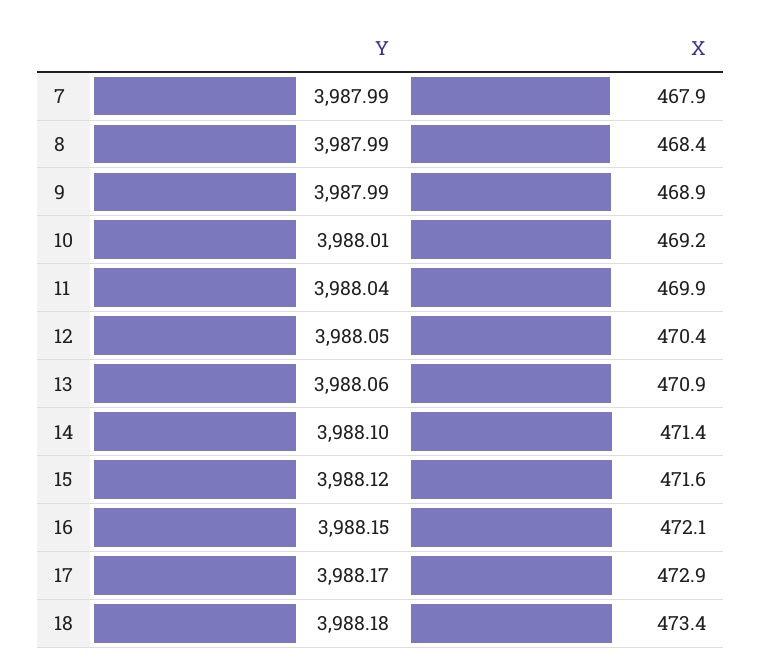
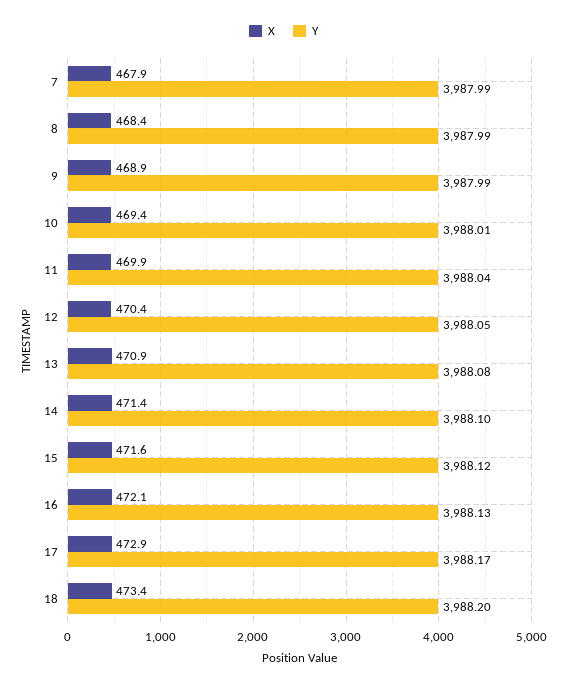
X, 10: 469.2 -> 469.4
Y, 13: 3988.06 -> 3988.08
Y, 16: 3988.15 -> 3988.13
Y, 18: 3988.18 -> 3988.2

